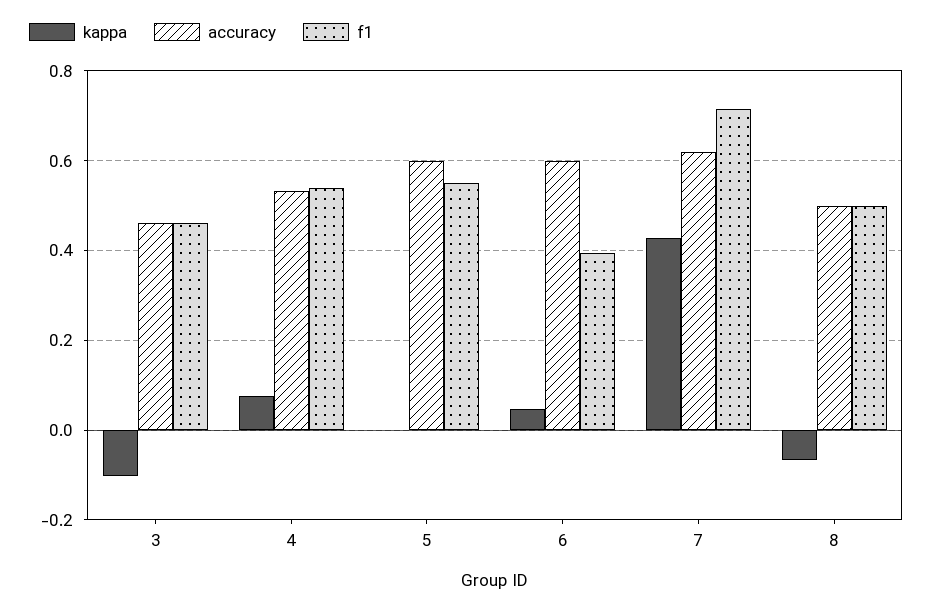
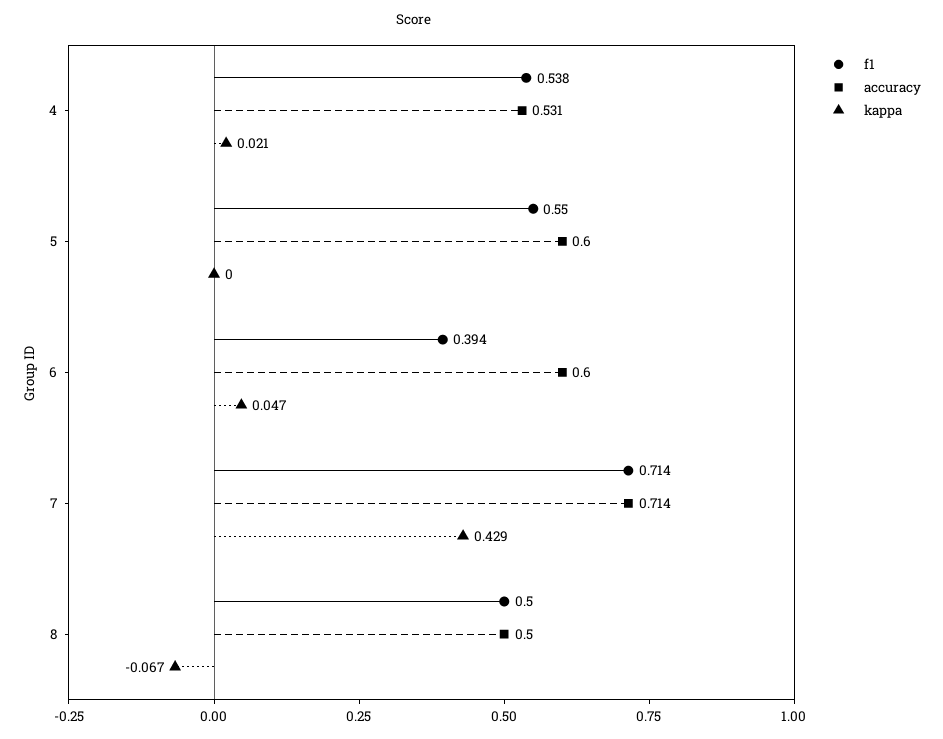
kappa, 3: -0.1 -> none
accuracy, 3: 0.46 -> none
f1, 3: 0.46 -> none
kappa, 4: 0.08 -> 0.021
accuracy, 7: 0.62 -> 0.714

